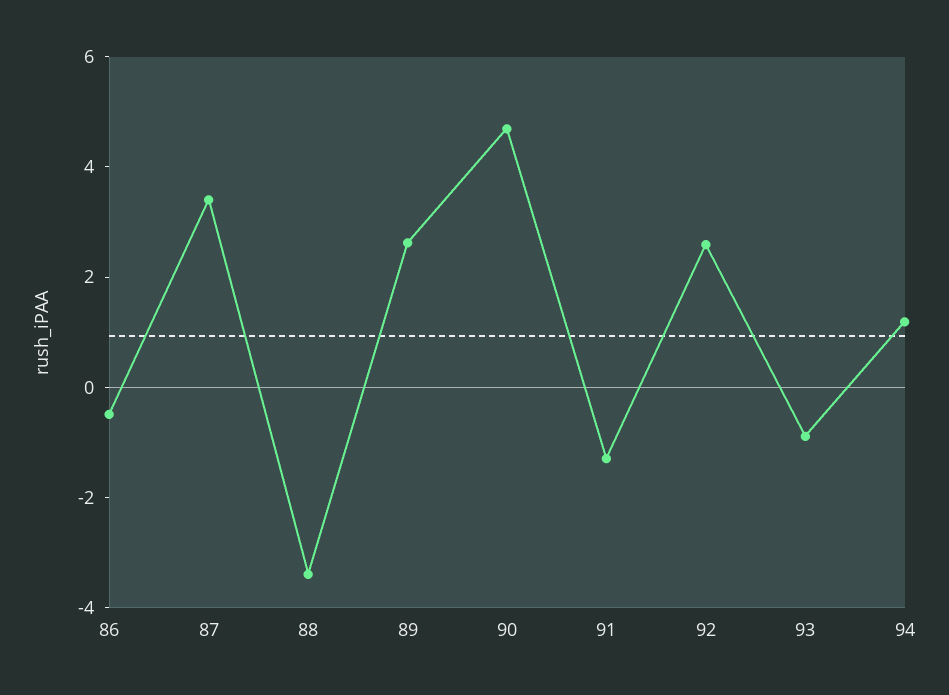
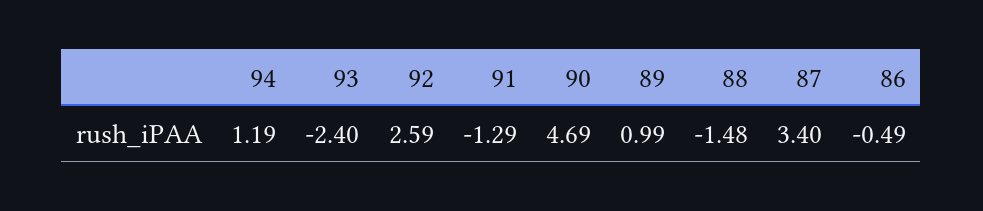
88: -3.5 -> -1.48
89: 2.5 -> 0.99
93: -1 -> -2.4

